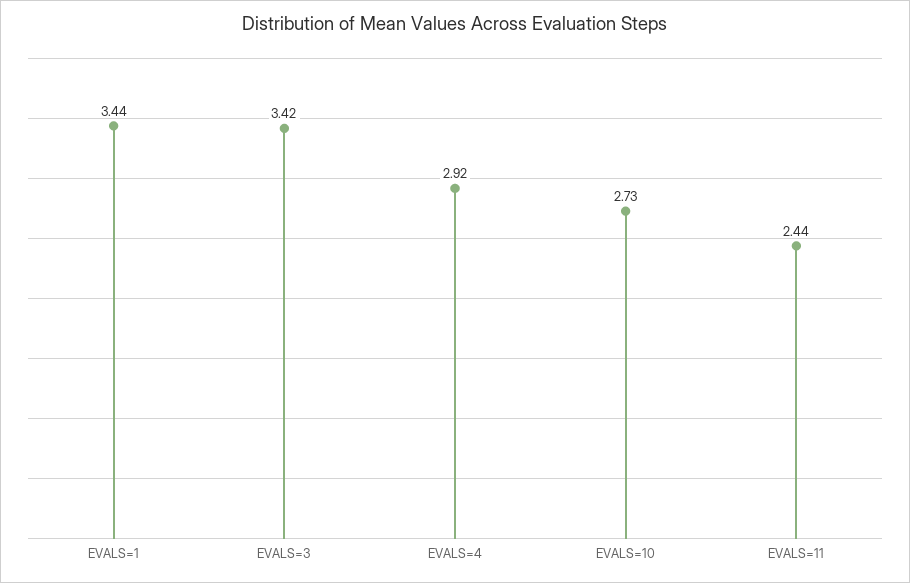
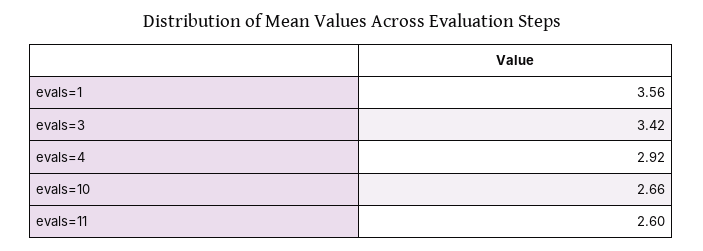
EVALS=1: 3.44 -> 3.56
EVALS=10: 2.73 -> 2.66
EVALS=11: 2.44 -> 2.6

